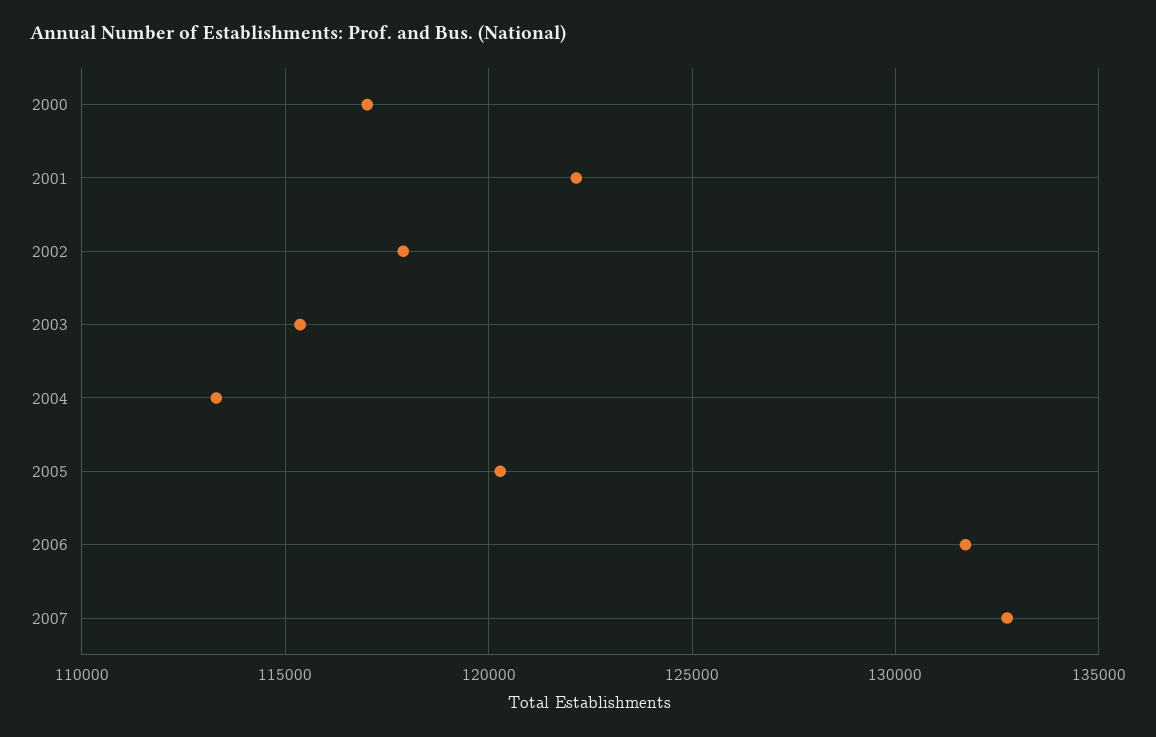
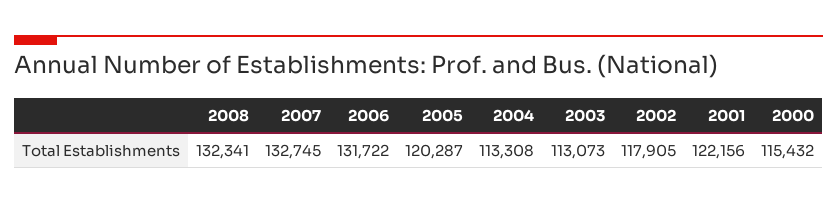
2000: 117000 -> 115432
2003: 115500 -> 113073
2008: none -> 132341

